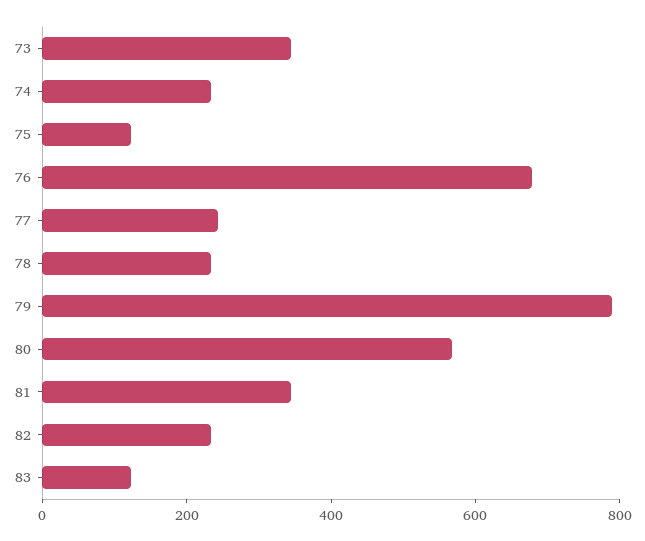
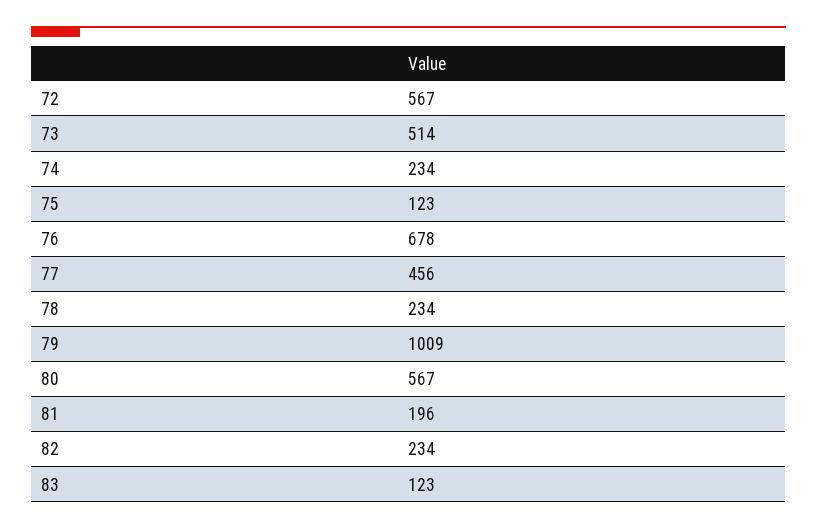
73: 350 -> 514
77: 250 -> 456
79: 800 -> 1009
81: 350 -> 196
72: none -> 567

